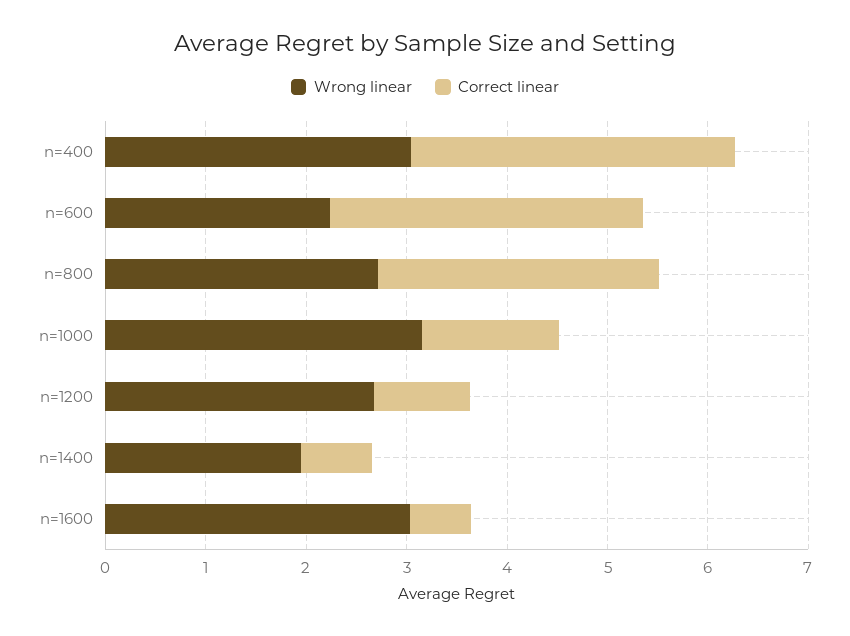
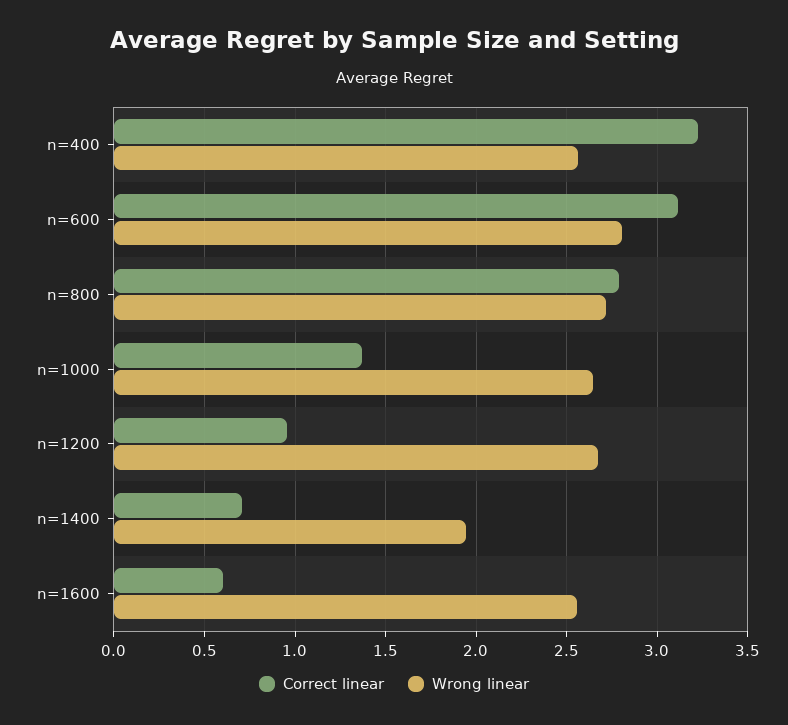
Wrong linear, n=400: 3 -> 2.55
Wrong linear, n=600: 2.2 -> 2.8
Wrong linear, n=1000: 3.2 -> 2.65
Wrong linear, n=1600: 3 -> 2.55

